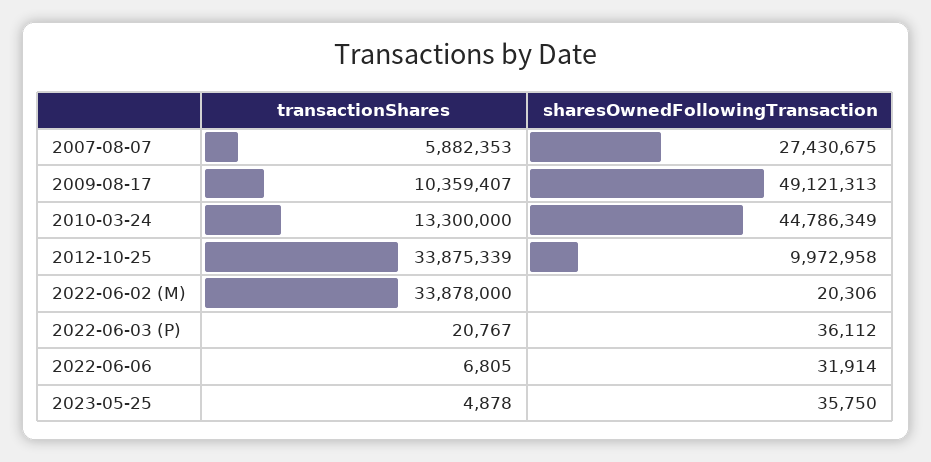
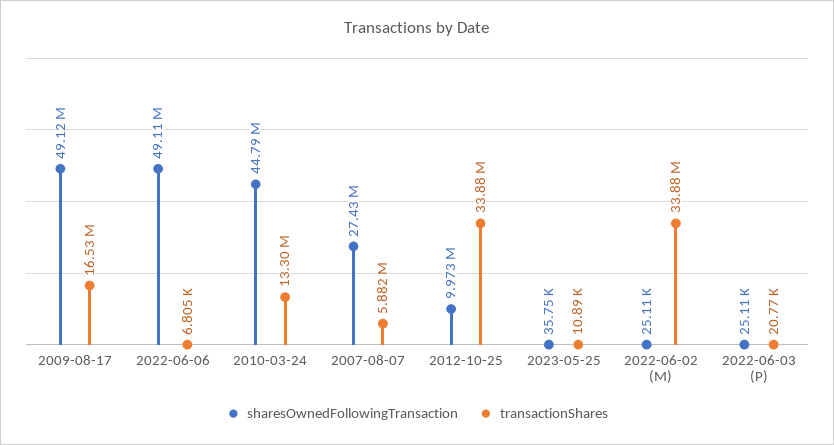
transactionShares, 2009-08-17: 10359407 -> 16530000
sharesOwnedFollowingTransaction, 2022-06-02 (M): 20306 -> 25110
sharesOwnedFollowingTransaction, 2022-06-03 (P): 36112 -> 25110
sharesOwnedFollowingTransaction, 2022-06-06: 31914 -> 49110000
transactionShares, 2023-05-25: 4878 -> 10890

